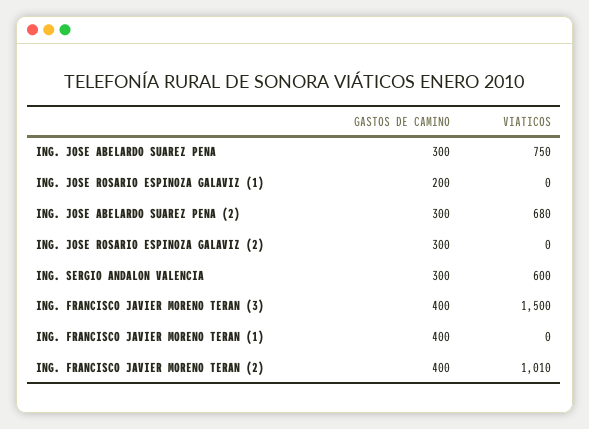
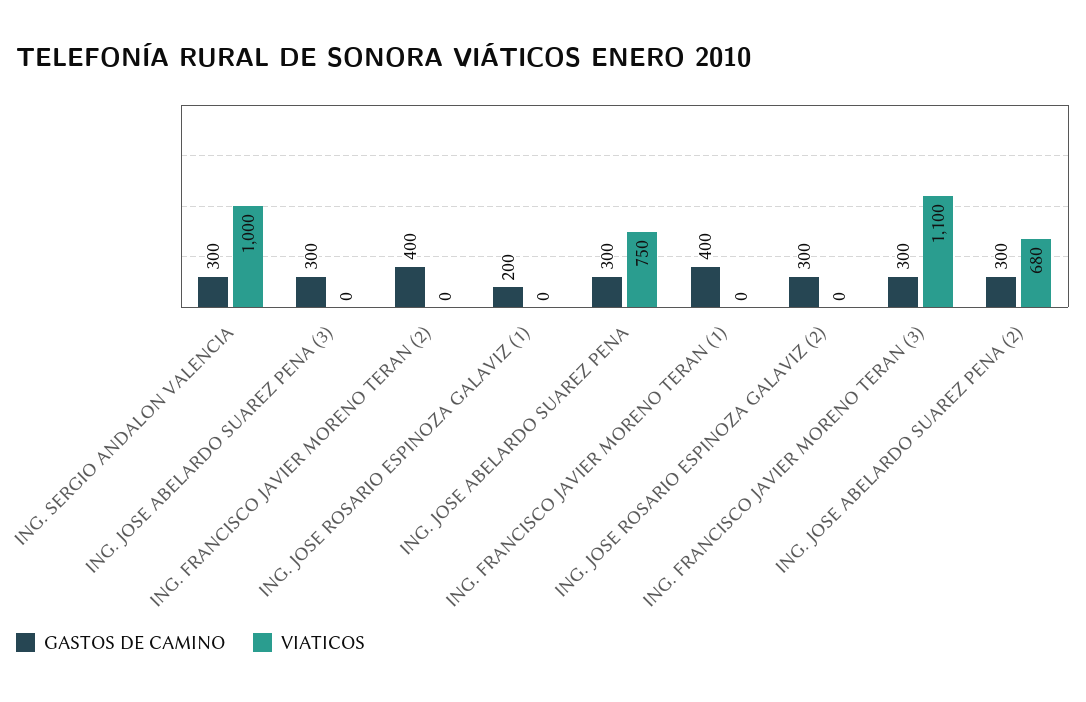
VIATICOS, ING. SERGIO ANDALON VALENCIA: 600 -> 1000
GASTOS DE CAMINO, ING. FRANCISCO JAVIER MORENO TERAN (3): 400 -> 300
VIATICOS, ING. FRANCISCO JAVIER MORENO TERAN (3): 1500 -> 1100
VIATICOS, ING. FRANCISCO JAVIER MORENO TERAN (2): 1010 -> 0
GASTOS DE CAMINO, ING. JOSE ABELARDO SUAREZ PENA (3): none -> 300
VIATICOS, ING. JOSE ABELARDO SUAREZ PENA (3): none -> 0

